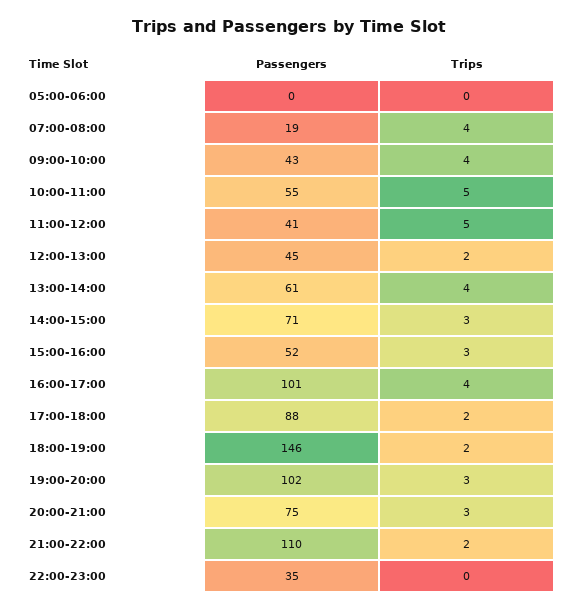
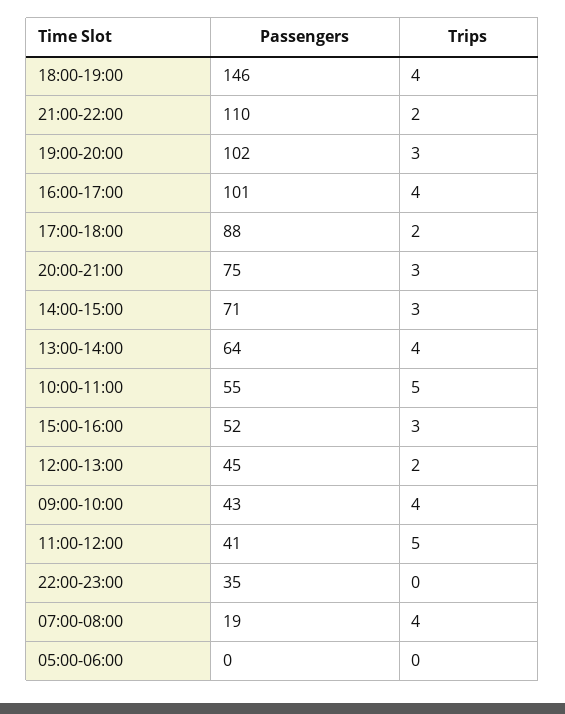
Passengers, 13:00-14:00: 61 -> 64
Trips, 18:00-19:00: 2 -> 4

